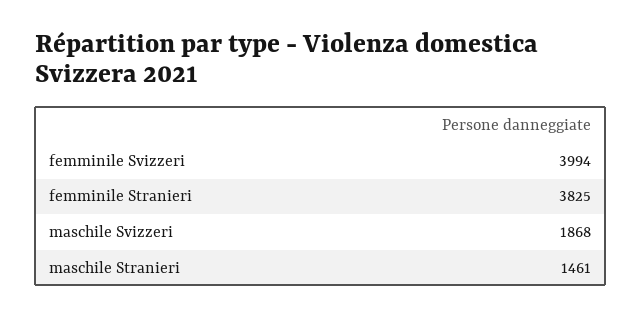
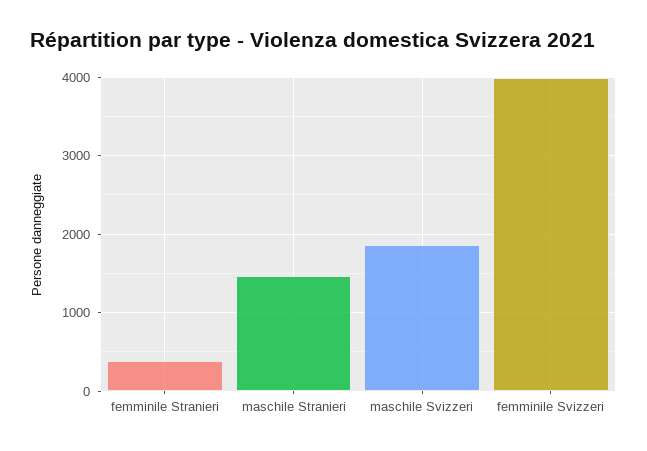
femminile Stranieri: 3825 -> 400

